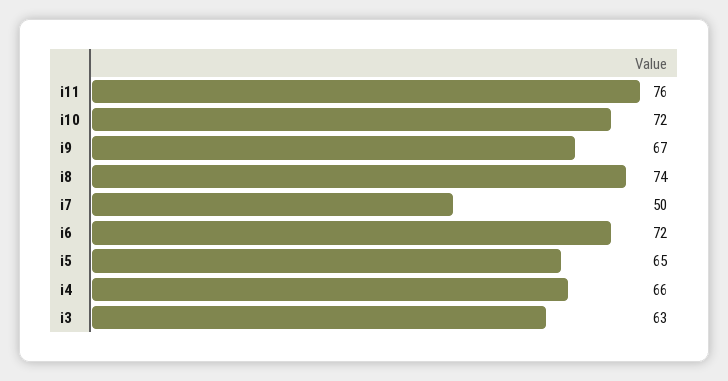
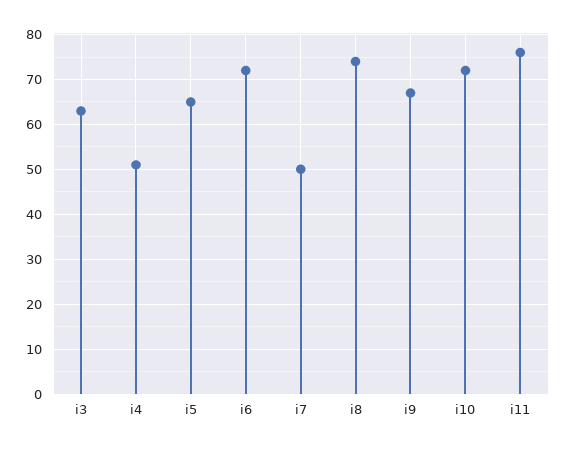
i4: 66 -> 50

